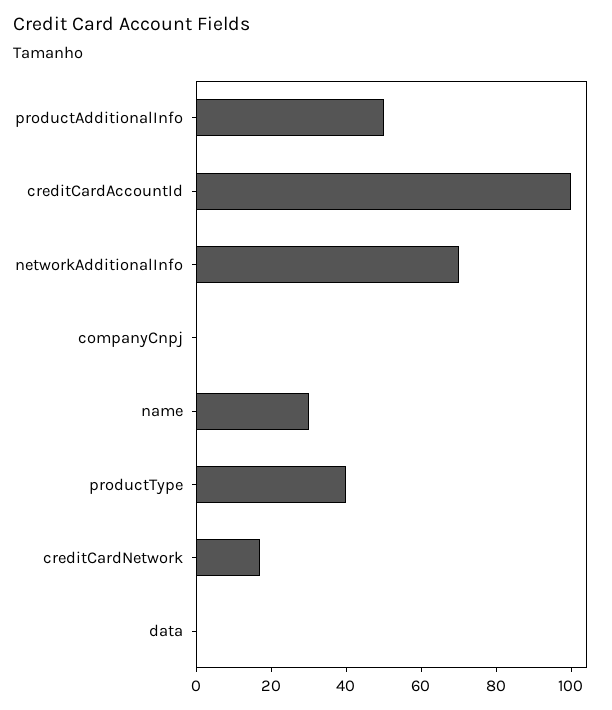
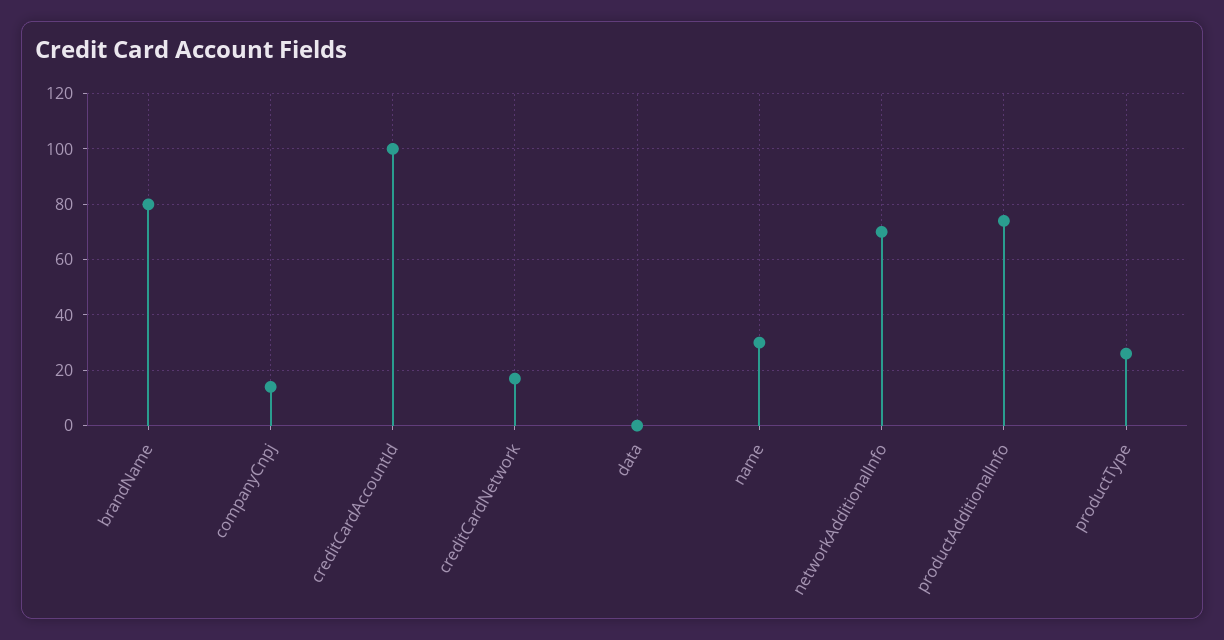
productAdditionalInfo: 50 -> 75
companyCnpj: 0 -> 15
productType: 40 -> 25
brandName: none -> 80

